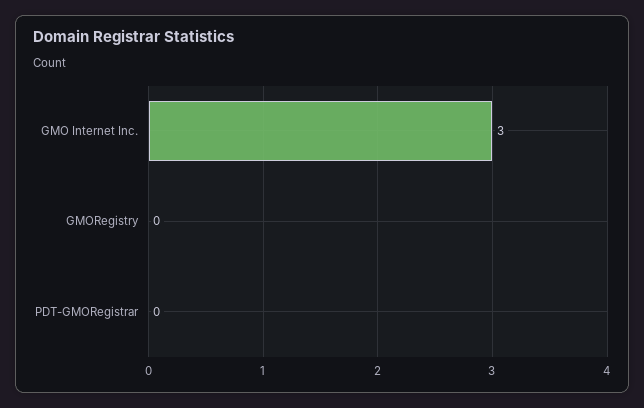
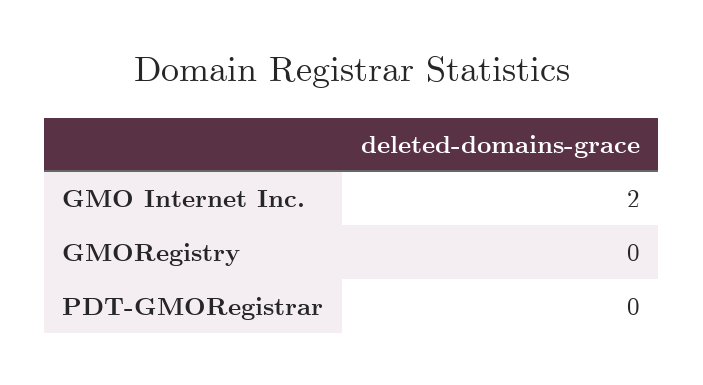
GMO Internet Inc.: 3 -> 2

